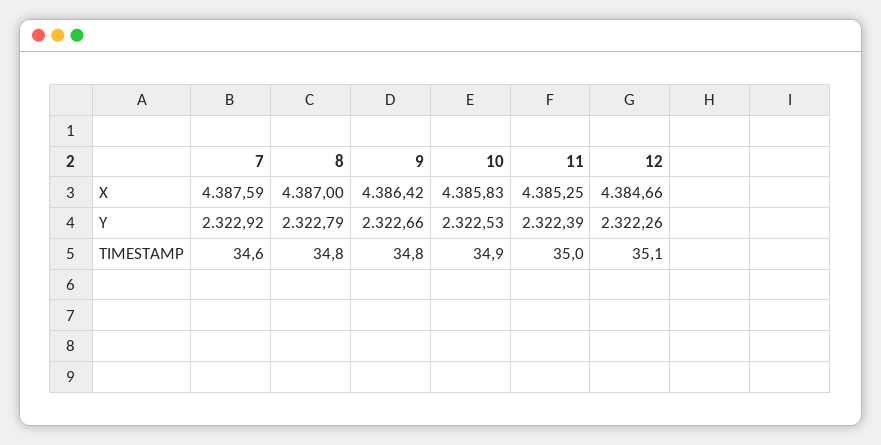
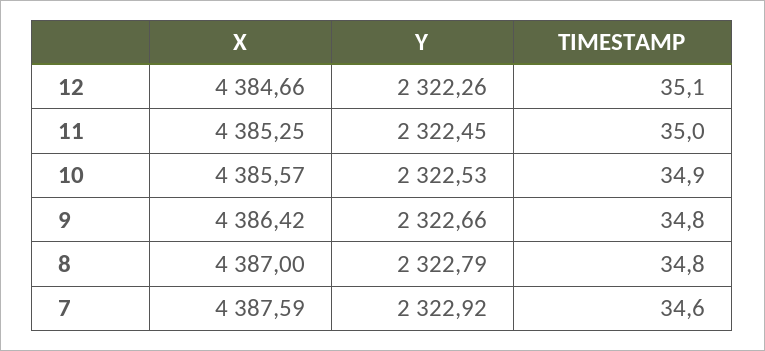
10, X: 4385.83 -> 4385.57
11, Y: 2322.39 -> 2322.45

